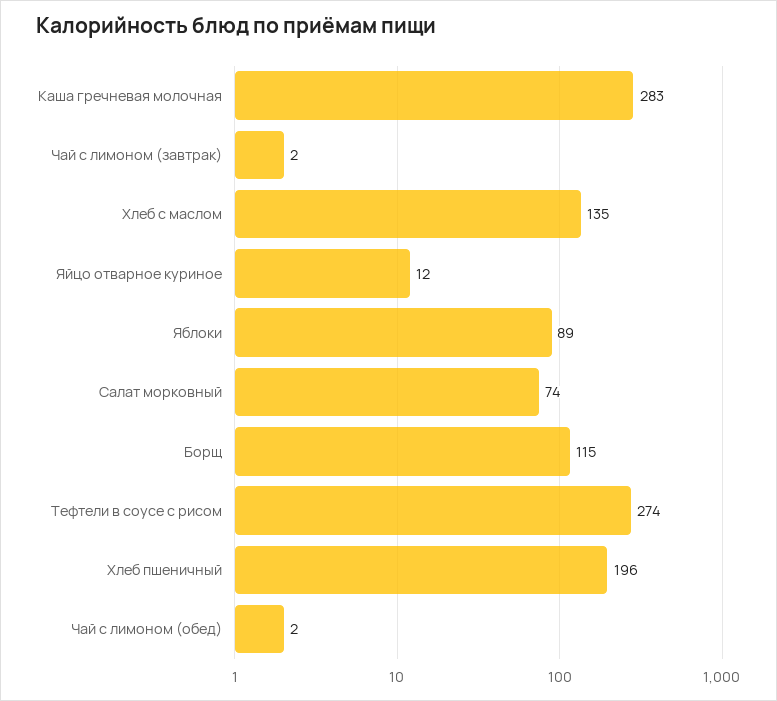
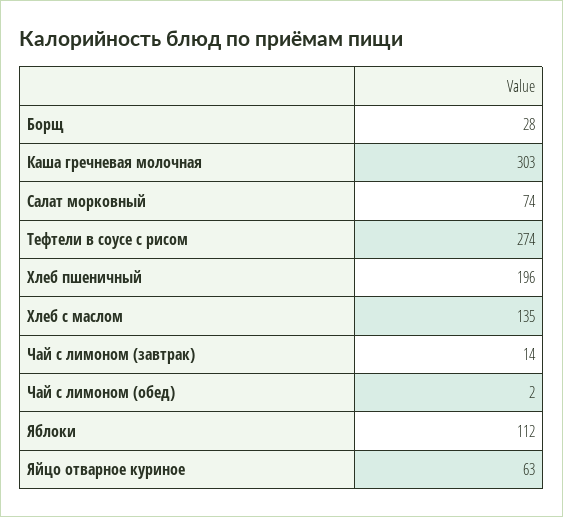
Каша гречневая молочная: 283 -> 303
Чай с лимоном (завтрак): 2 -> 14
Яйцо отварное куриное: 12 -> 63
Яблоки: 89 -> 112
Борщ: 115 -> 28

